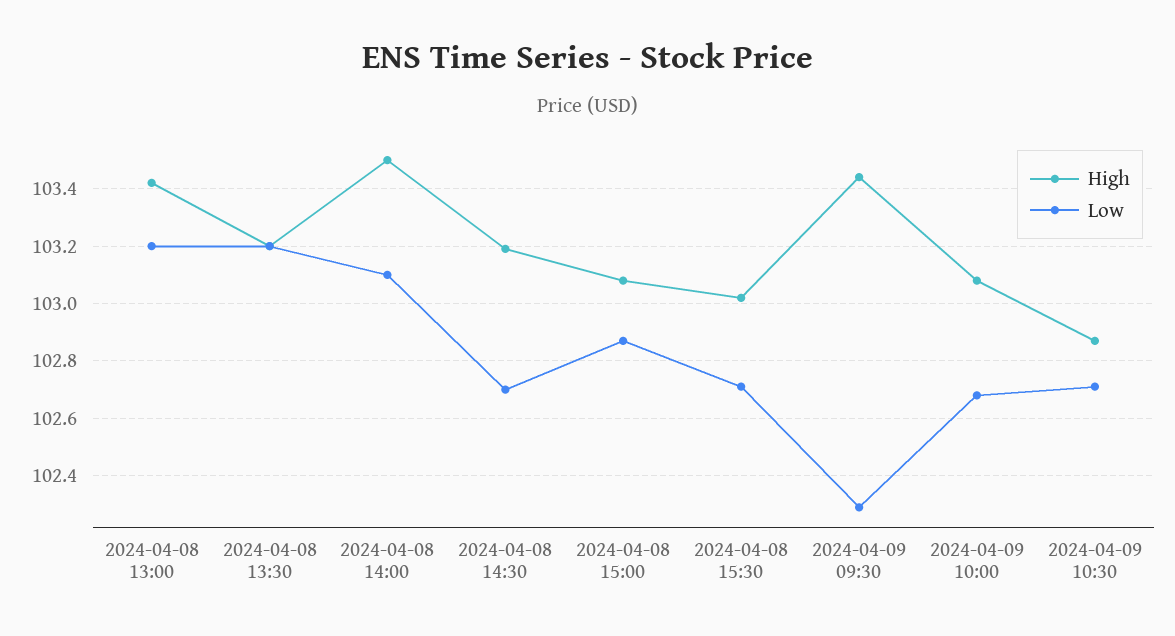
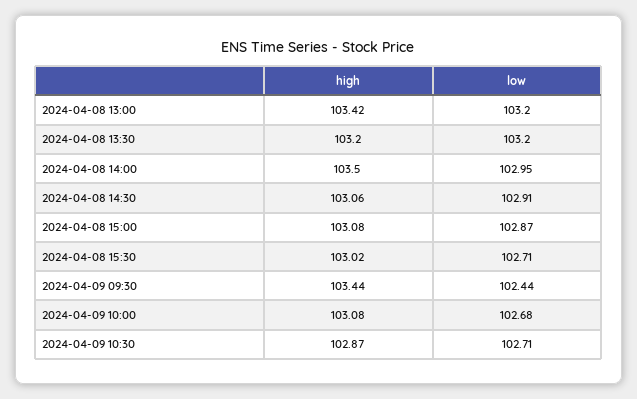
Low, 2024-04-08 14:00: 103.1 -> 102.95
High, 2024-04-08 14:30: 103.2 -> 103.06
Low, 2024-04-08 14:30: 102.7 -> 102.91
Low, 2024-04-09 09:30: 102.3 -> 102.44

